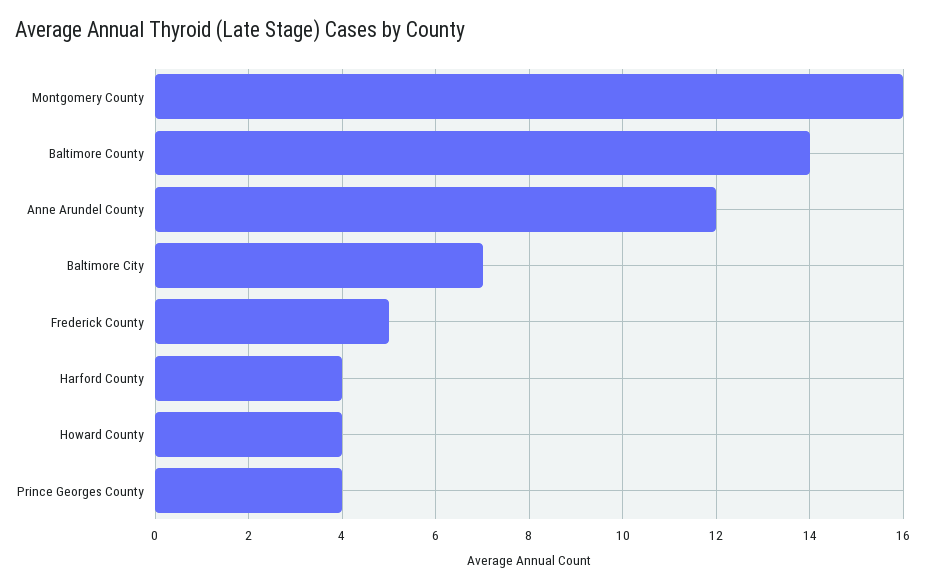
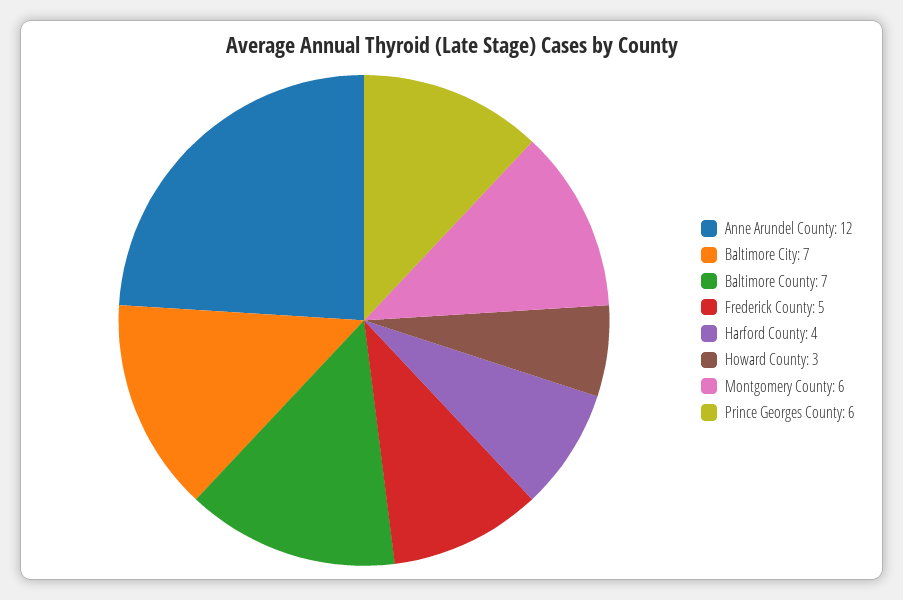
Montgomery County: 16 -> 6
Baltimore County: 14 -> 7
Howard County: 4 -> 3
Prince Georges County: 4 -> 6

